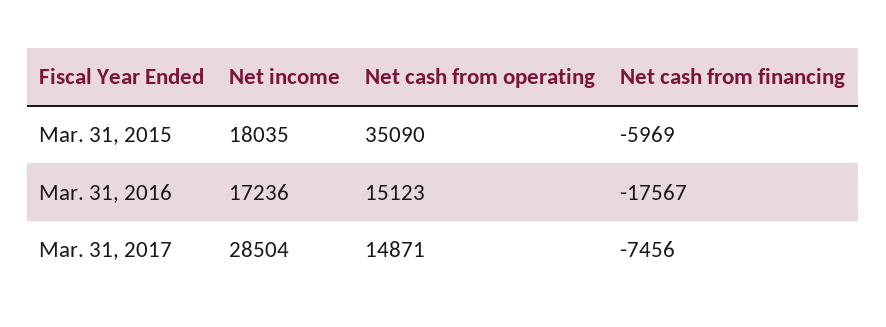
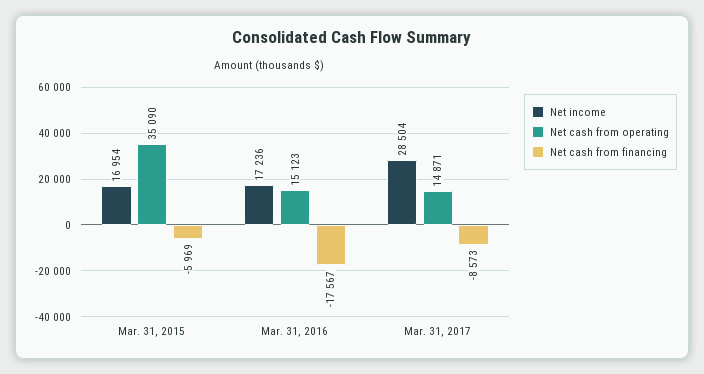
Net income, Mar. 31, 2015: 18035 -> 16954
Net cash from financing, Mar. 31, 2017: -7456 -> -8573

